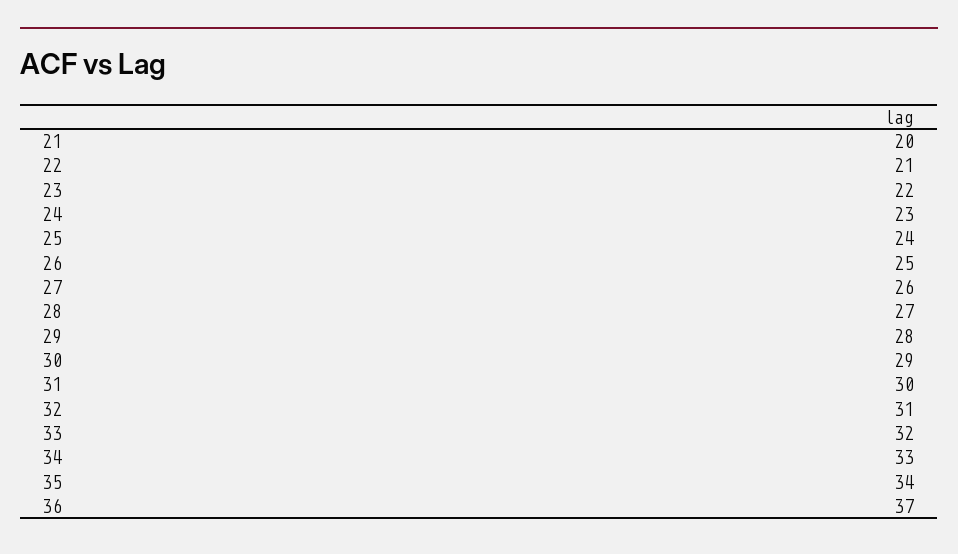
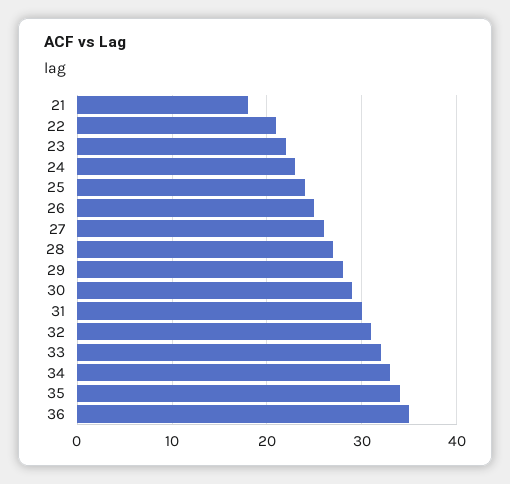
21: 20 -> 18
36: 37 -> 35

